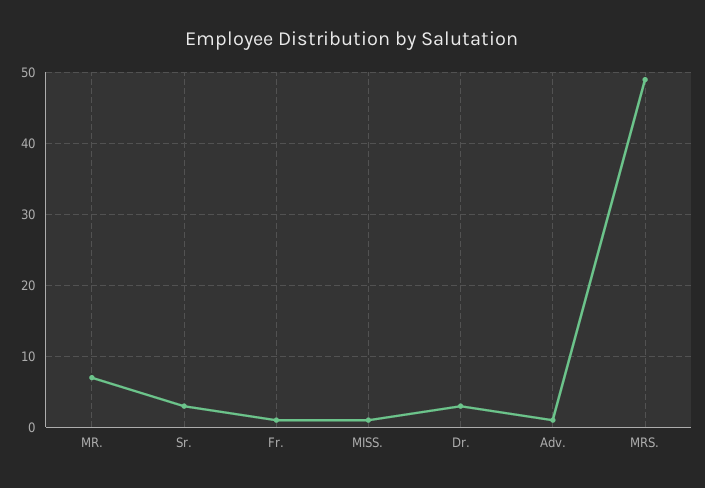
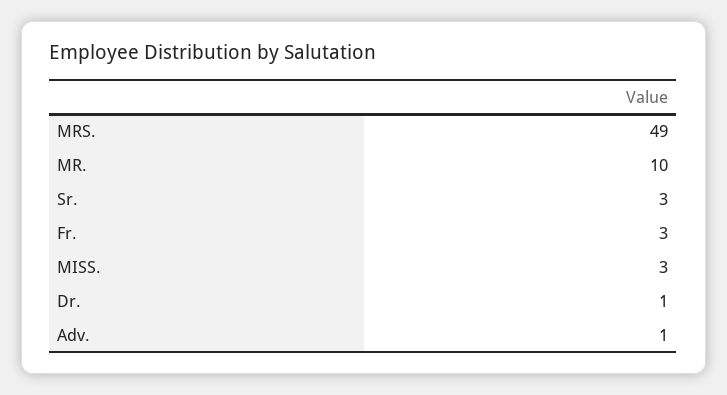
MR.: 7 -> 10
Fr.: 1 -> 3
MISS.: 1 -> 3
Dr.: 3 -> 1

